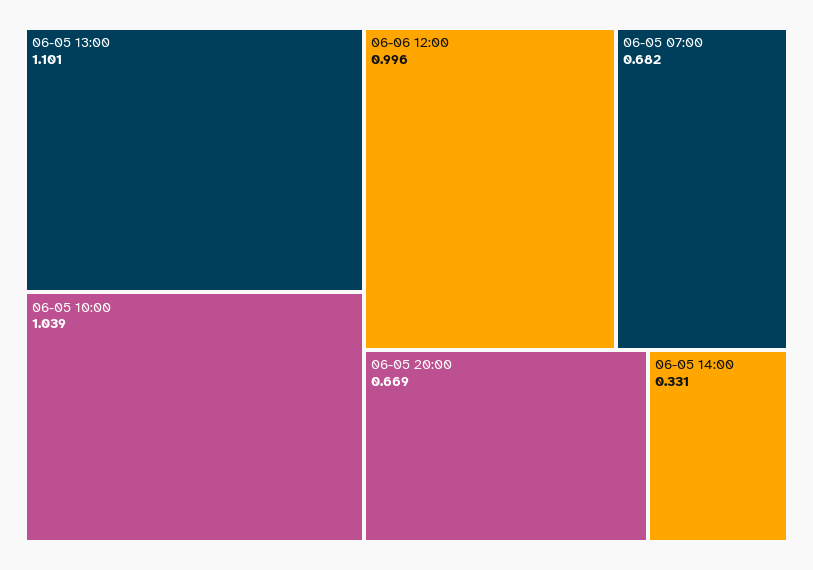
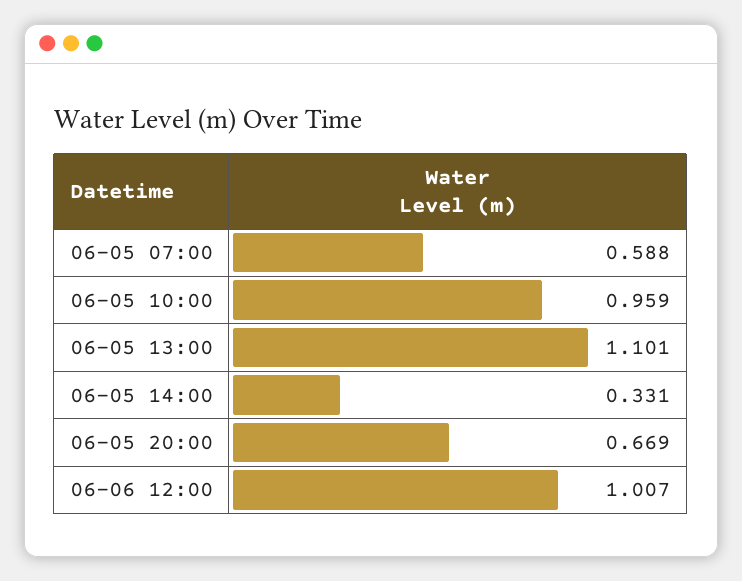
06-05 10:00: 1.039 -> 0.959
06-06 12:00: 0.996 -> 1.007
06-05 07:00: 0.682 -> 0.588

